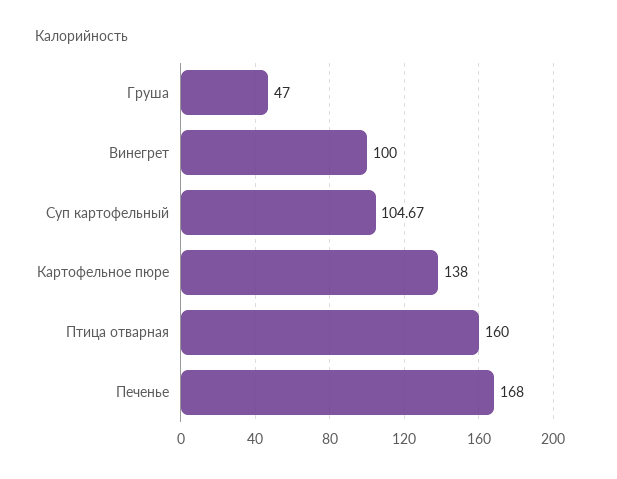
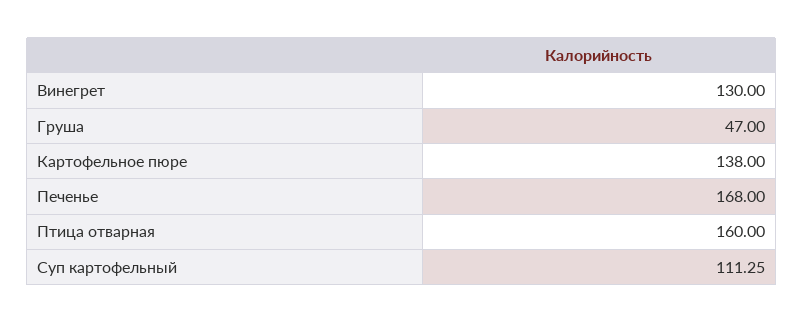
Винегрет: 100 -> 130
Суп картофельный: 104.67 -> 111.25

